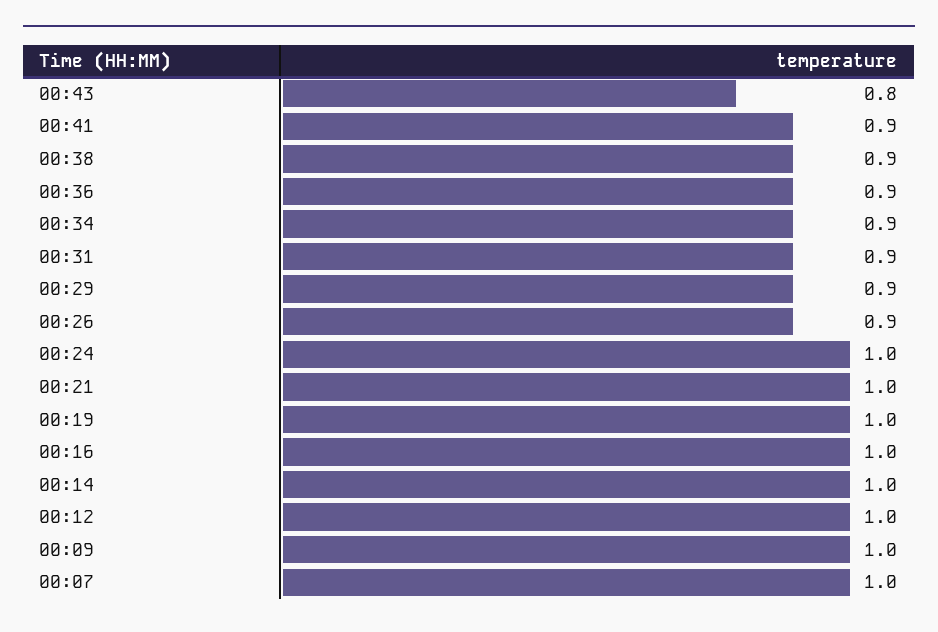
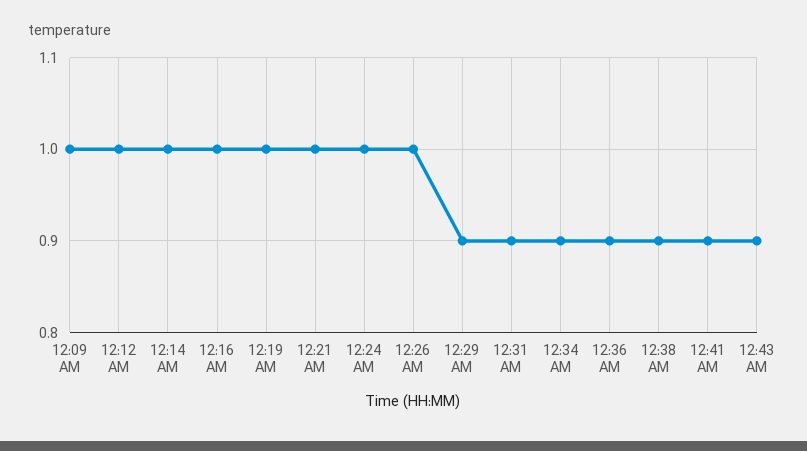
00:43: 0.8 -> 0.9
00:26: 0.9 -> 1
00:07: 1 -> none

